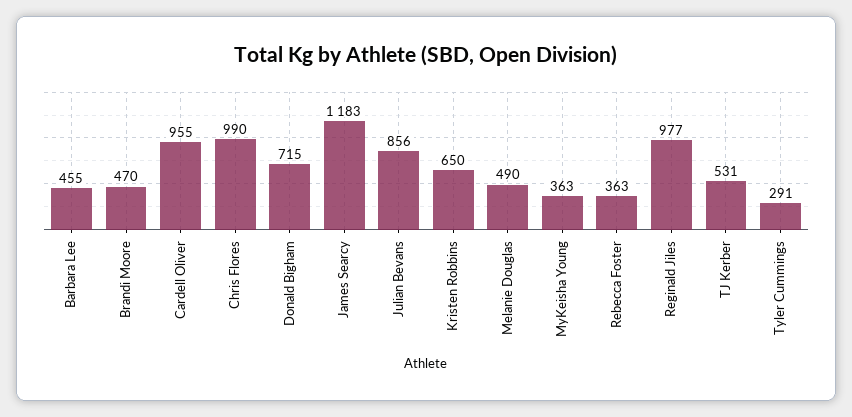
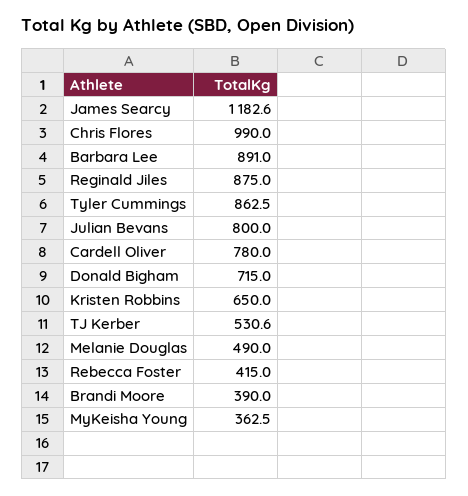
Barbara Lee: 455 -> 891
Brandi Moore: 470 -> 390
Cardell Oliver: 955 -> 780
Julian Bevans: 856 -> 800
Rebecca Foster: 363 -> 415
Reginald Jiles: 977 -> 875
Tyler Cummings: 291 -> 862.5

